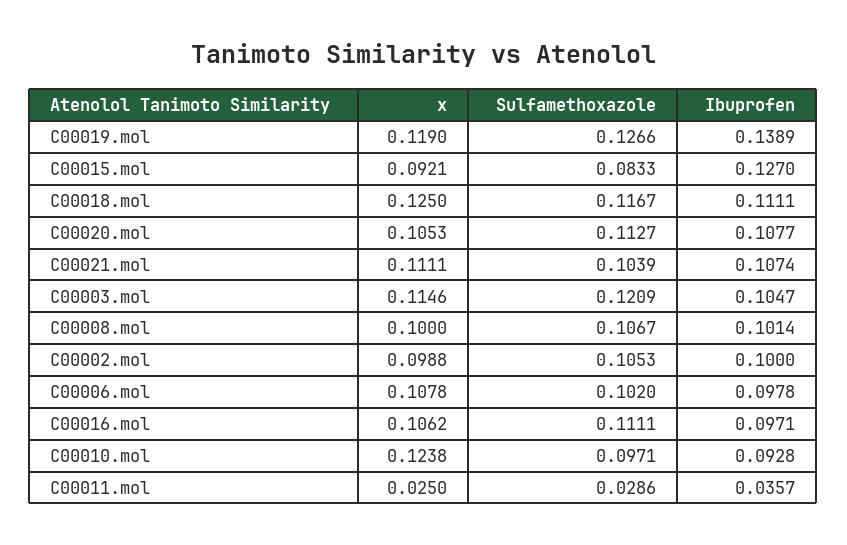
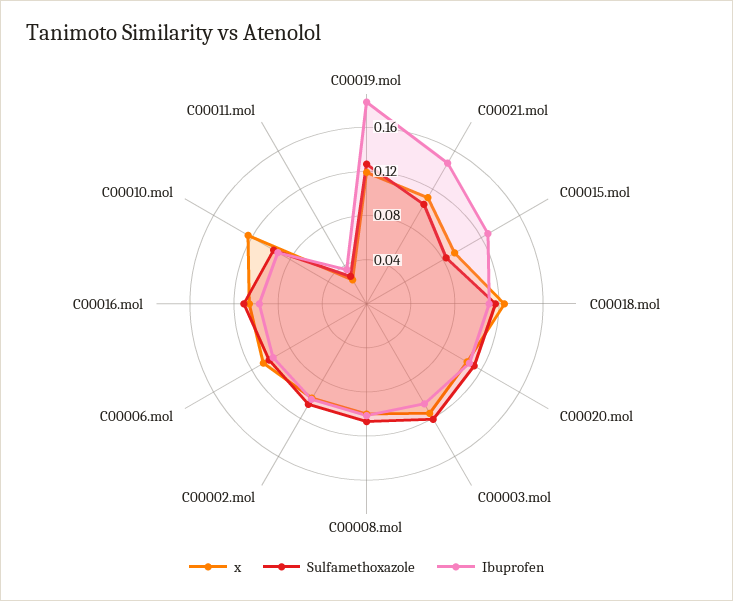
Ibuprofen, C00019.mol: 0.1389 -> 0.18
Ibuprofen, C00021.mol: 0.1074 -> 0.15

